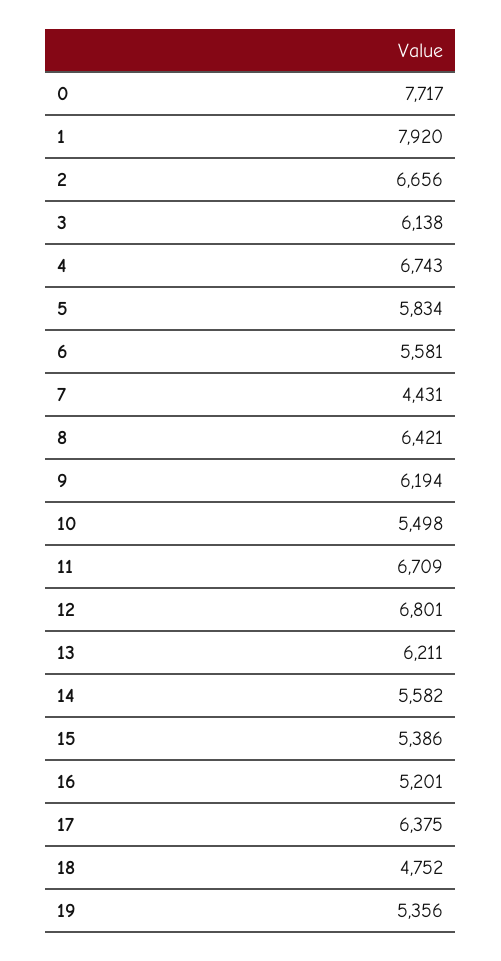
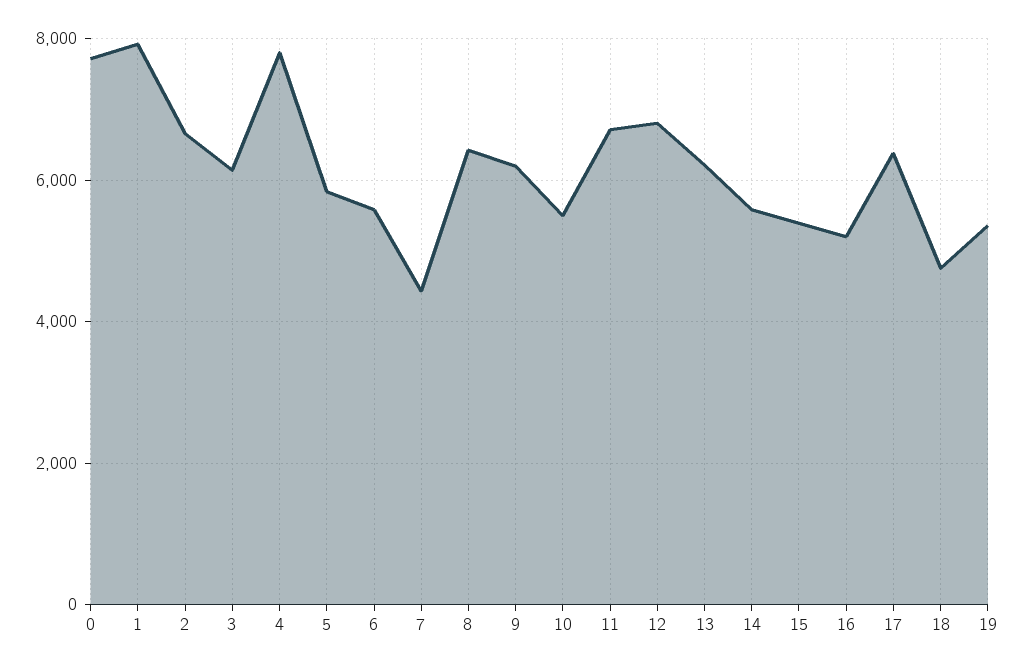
4: 6743 -> 7800

